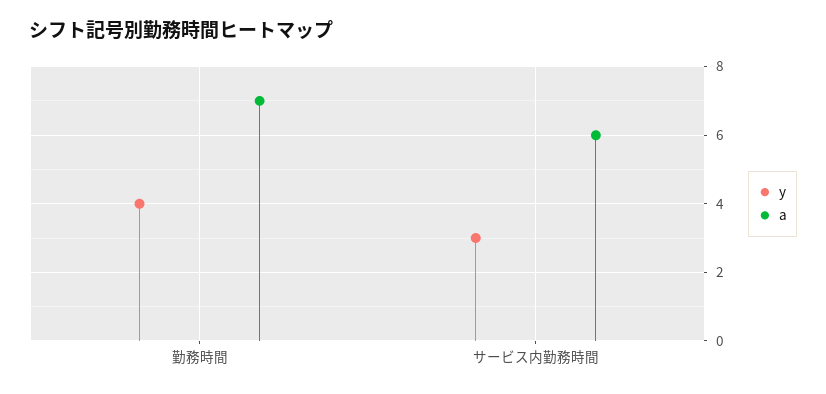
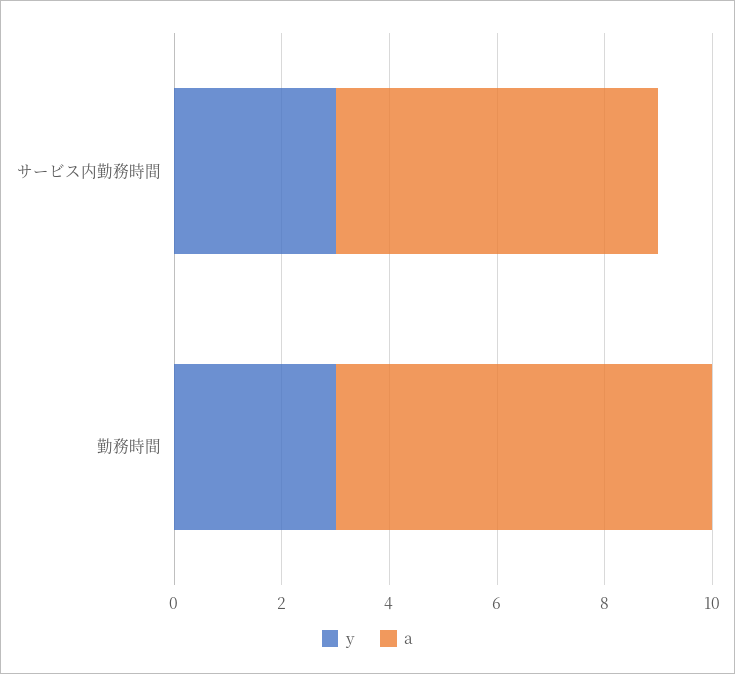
y, 勤務時間: 4 -> 3

